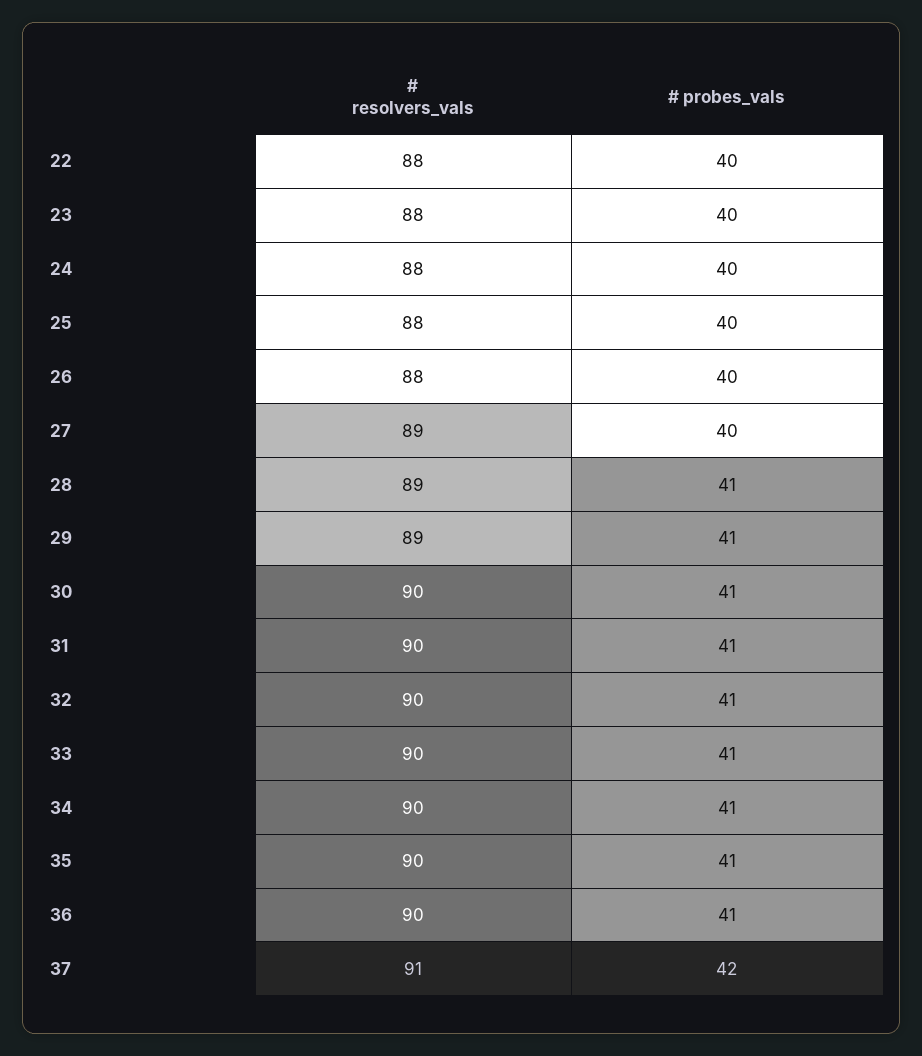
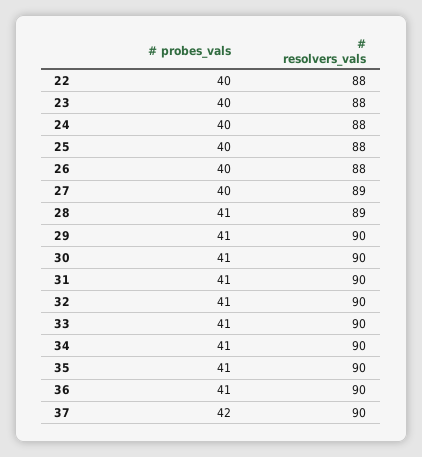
# resolvers_vals, 29: 89 -> 90
# resolvers_vals, 37: 91 -> 90

